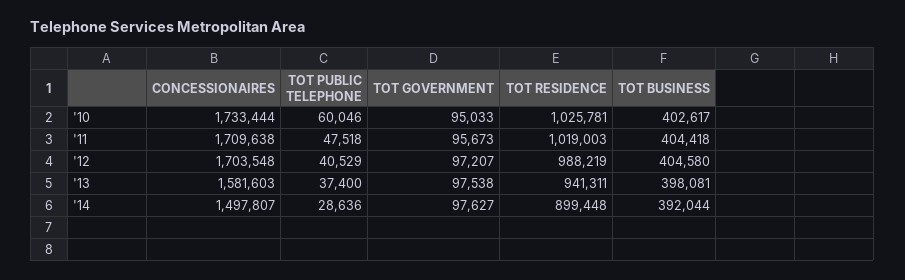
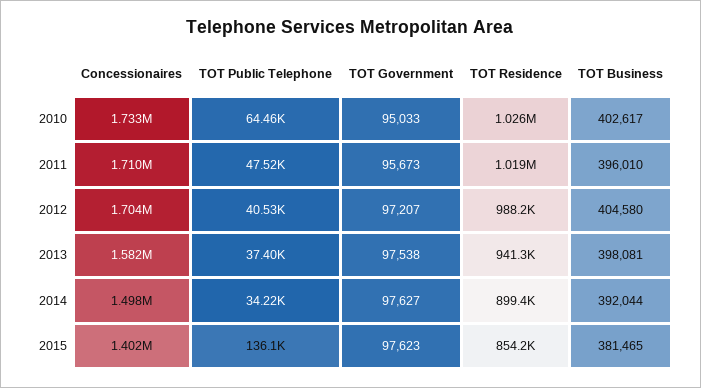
TOT PUBLIC TELEPHONE, '10: 60046 -> 64460
TOT BUSINESS, '11: 404418 -> 396010
TOT PUBLIC TELEPHONE, '14: 28636 -> 34220
CONCESSIONAIRES, 2015: none -> 1402000
TOT PUBLIC TELEPHONE, 2015: none -> 136100
TOT GOVERNMENT, 2015: none -> 97623
TOT RESIDENCE, 2015: none -> 854200
TOT BUSINESS, 2015: none -> 381465

